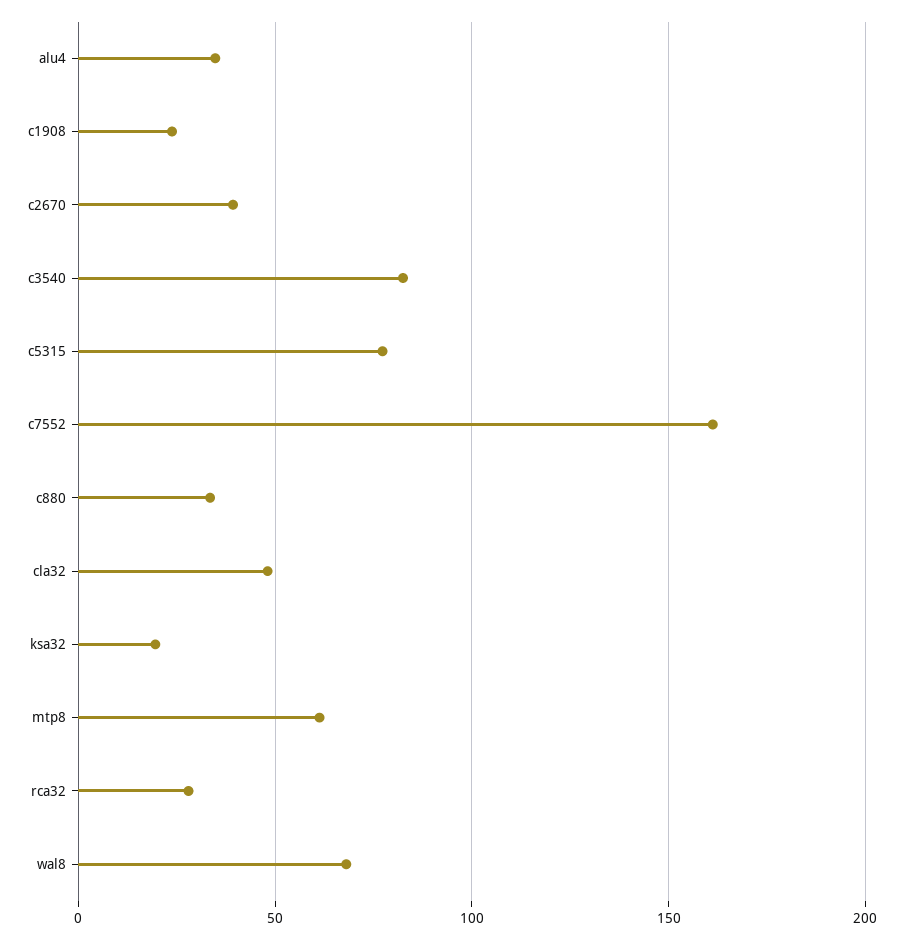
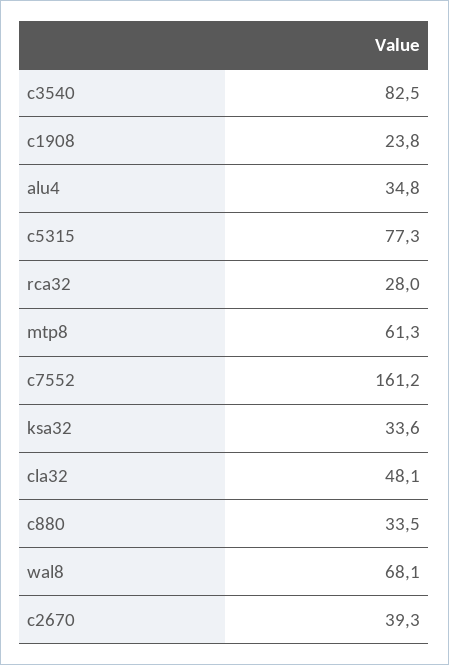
ksa32: 20 -> 33.6

